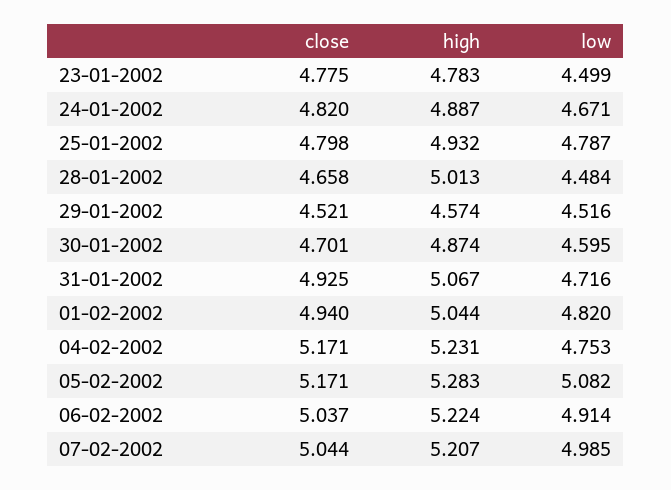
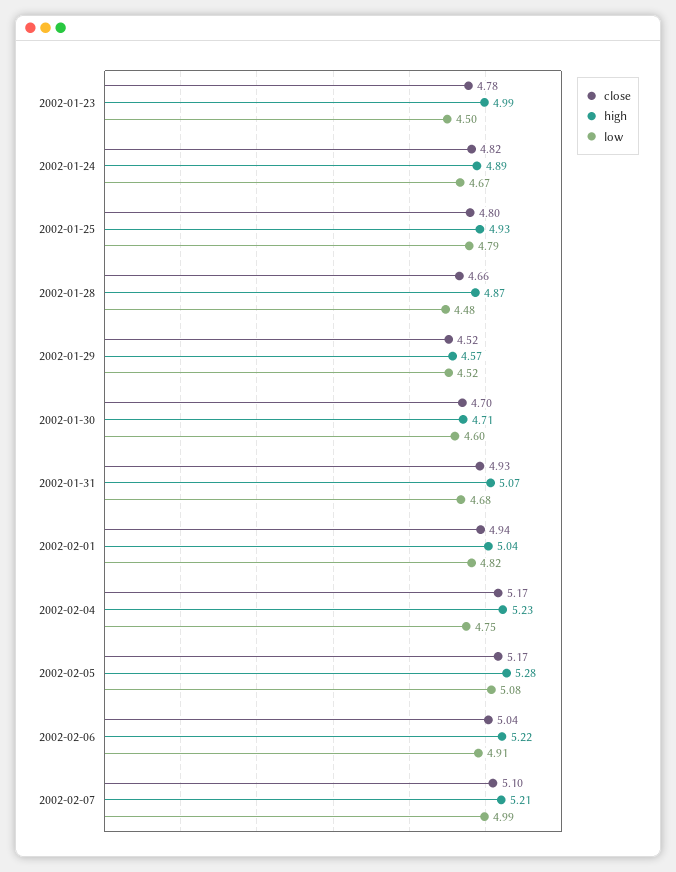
high, 23-01-2002: 4.783 -> 4.99
high, 28-01-2002: 5.013 -> 4.87
high, 30-01-2002: 4.874 -> 4.71
low, 31-01-2002: 4.716 -> 4.68
close, 07-02-2002: 5.044 -> 5.1

